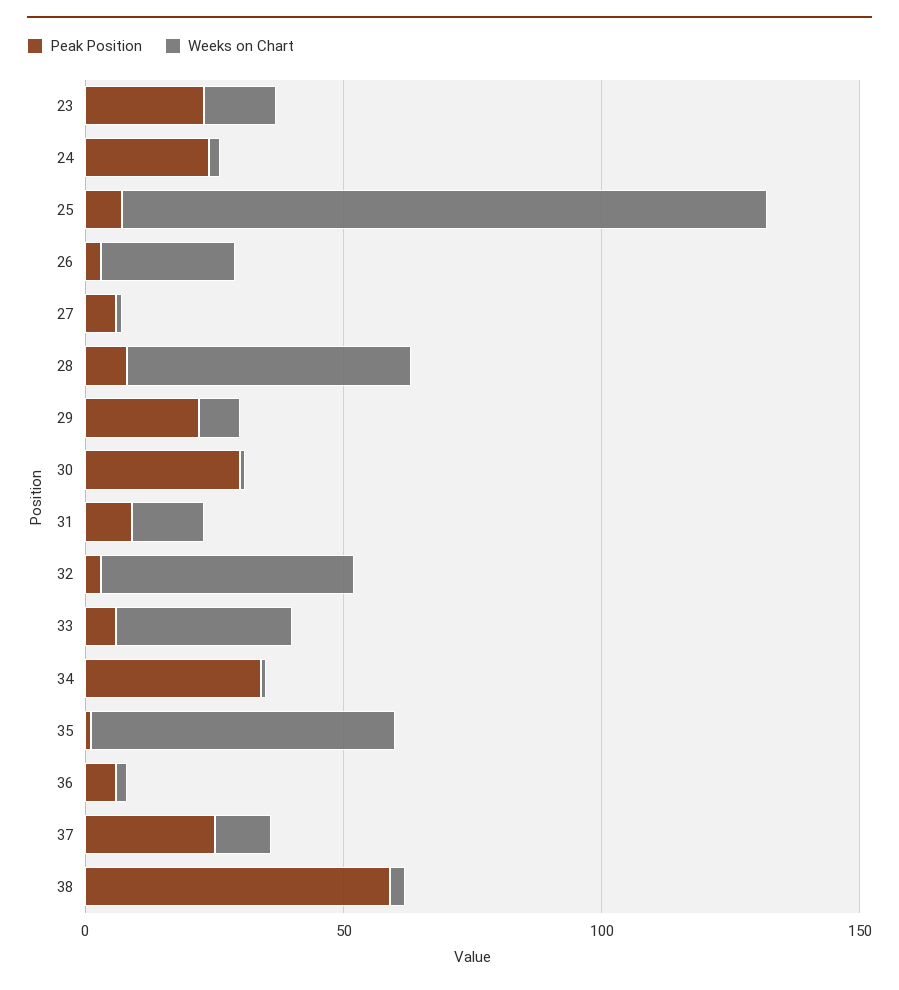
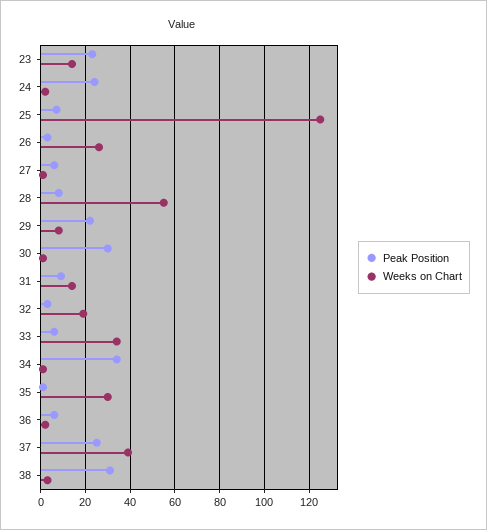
Weeks on Chart, 32: 50 -> 20
Weeks on Chart, 35: 60 -> 30
Weeks on Chart, 37: 10 -> 40
Peak Position, 38: 60 -> 30

